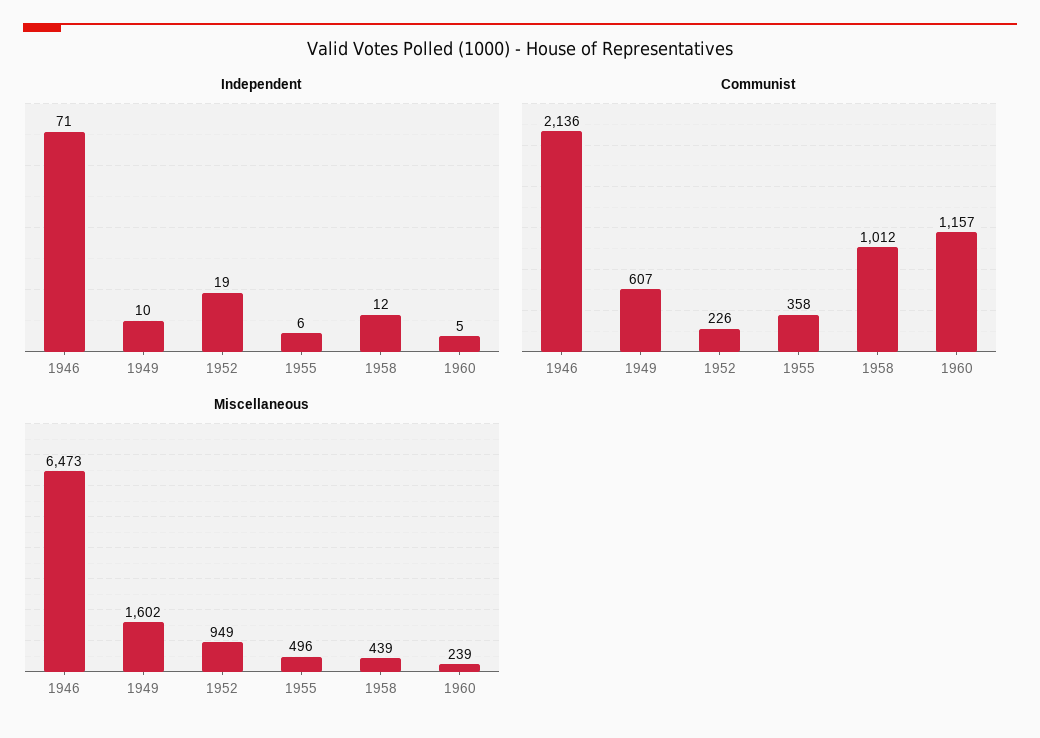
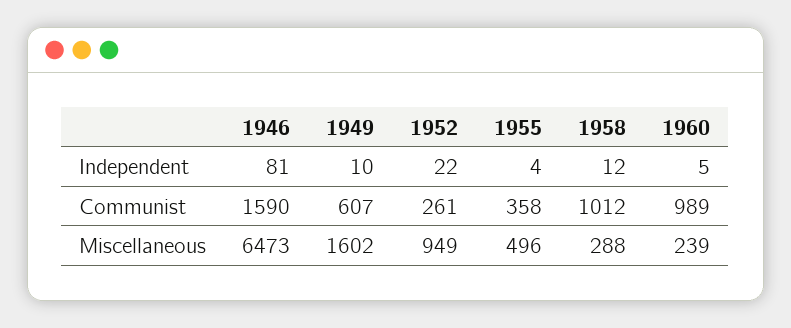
Independent, 1946: 71 -> 81
Independent, 1952: 19 -> 22
Independent, 1955: 6 -> 4
Communist, 1946: 2136 -> 1590
Communist, 1952: 226 -> 261
Communist, 1960: 1157 -> 989
Miscellaneous, 1958: 439 -> 288

